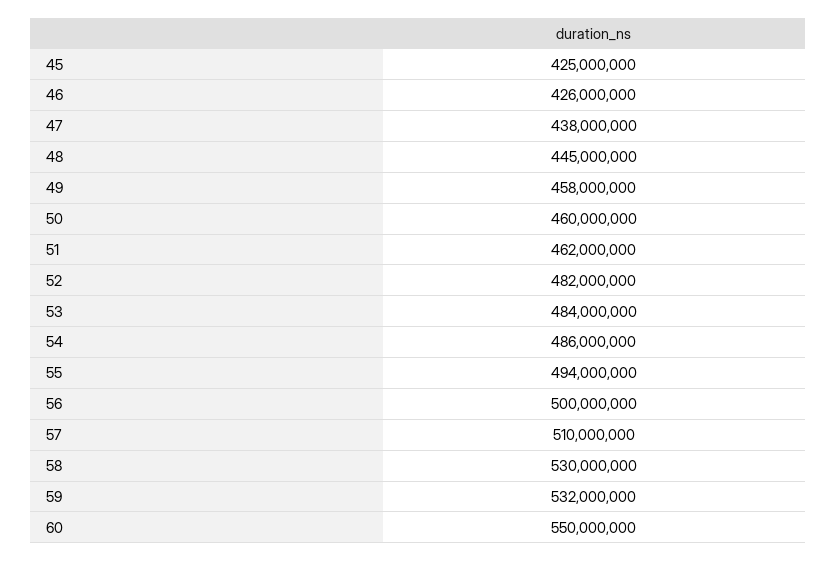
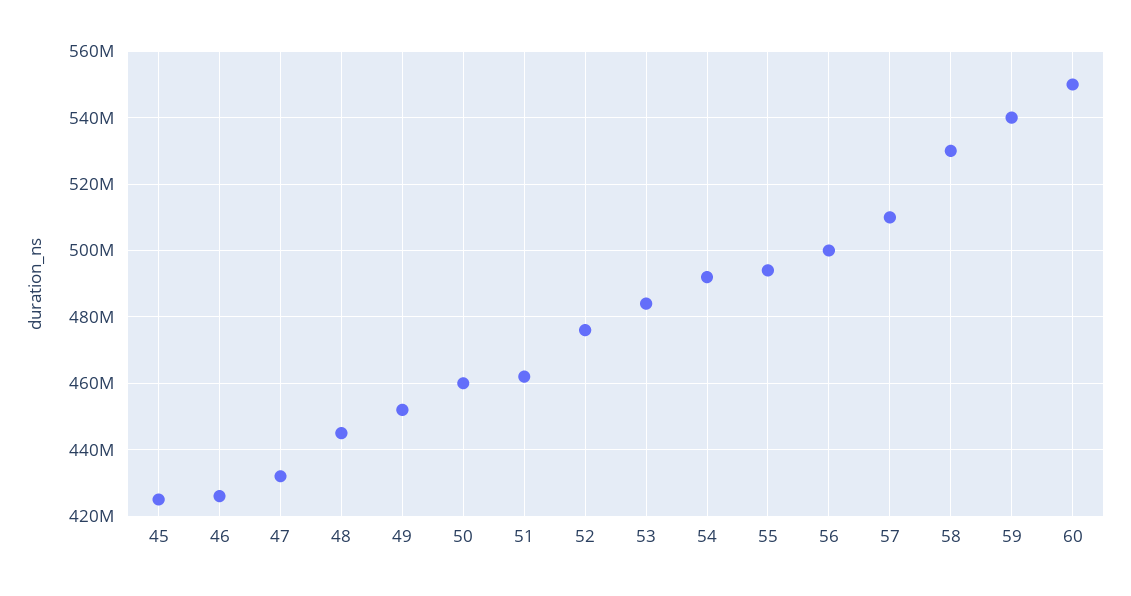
47: 438000000 -> 432000000
49: 458000000 -> 452000000
52: 482000000 -> 476000000
54: 486000000 -> 492000000
59: 532000000 -> 540000000

